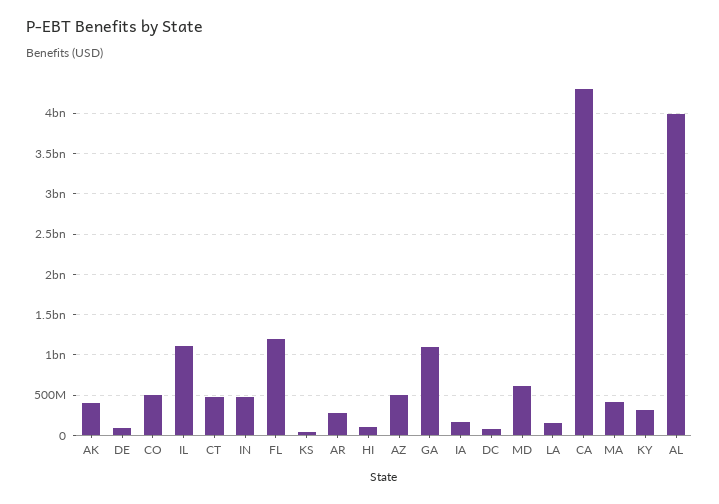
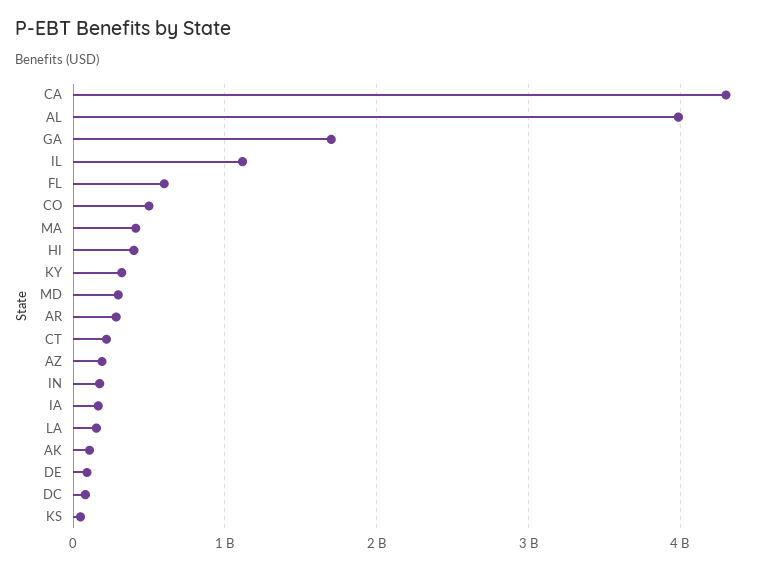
AK: 400000000 -> 100000000
CT: 500000000 -> 200000000
IN: 500000000 -> 200000000
FL: 1200000000 -> 600000000
HI: 100000000 -> 400000000
AZ: 500000000 -> 200000000
GA: 1100000000 -> 1700000000
MD: 600000000 -> 300000000

